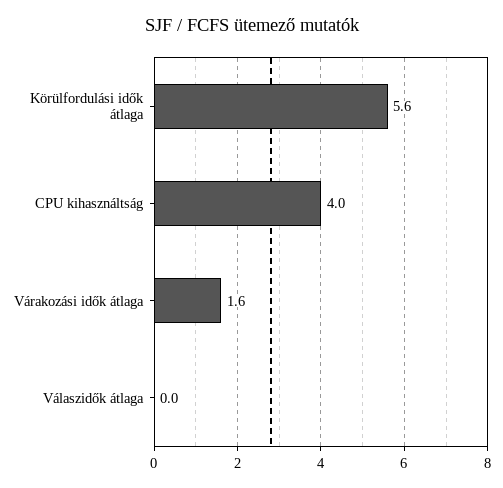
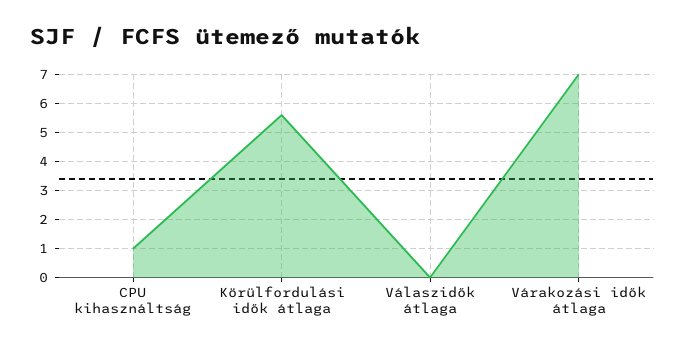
CPU kihasználtság: 4 -> 1
Várakozási idők átlaga: 1.6 -> 7

